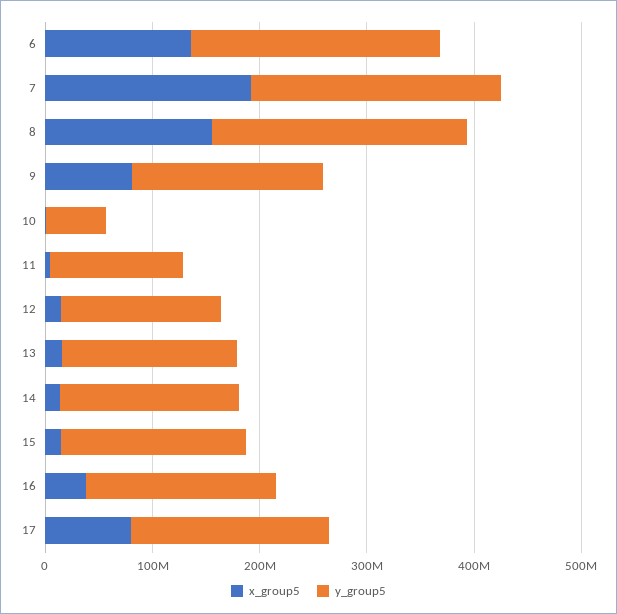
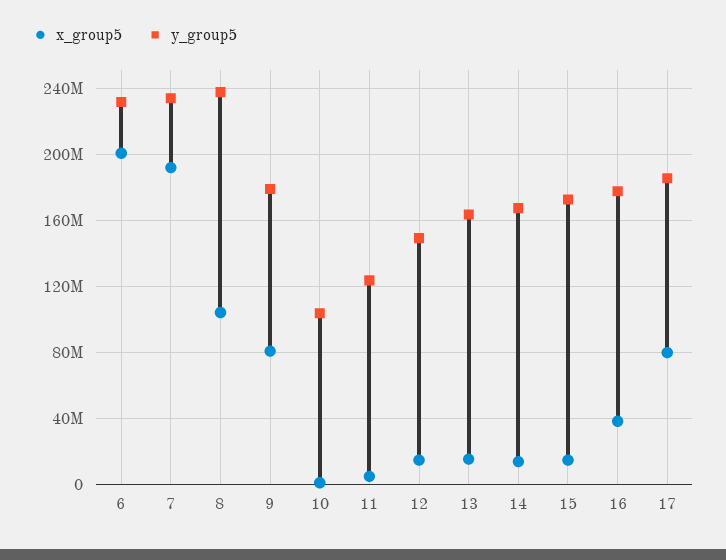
x_group5, 6: 140000000 -> 200000000
x_group5, 8: 160000000 -> 105000000
y_group5, 10: 60000000 -> 105000000

